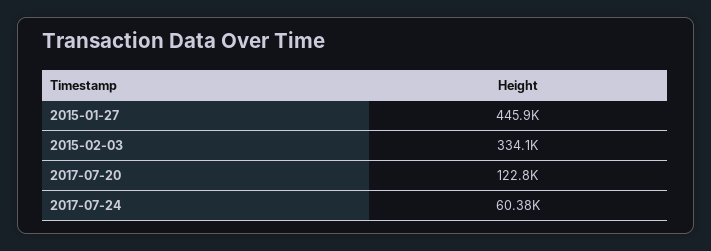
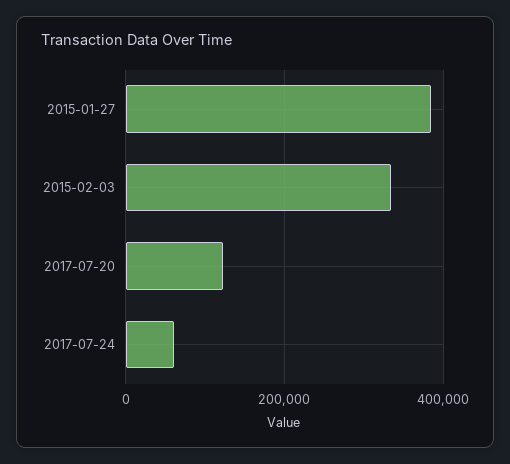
2015-01-27: 445900 -> 380000

